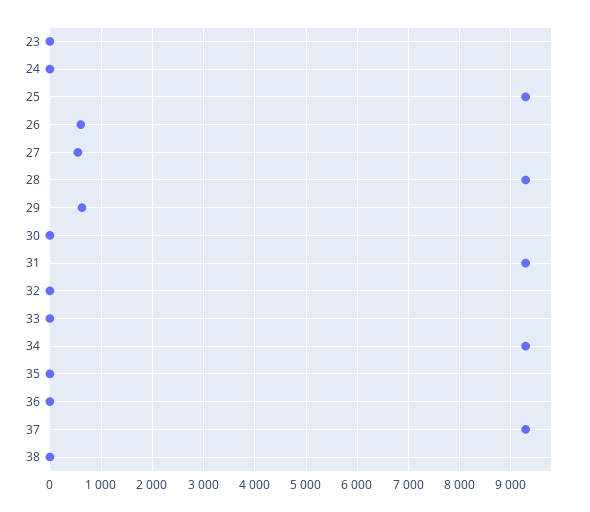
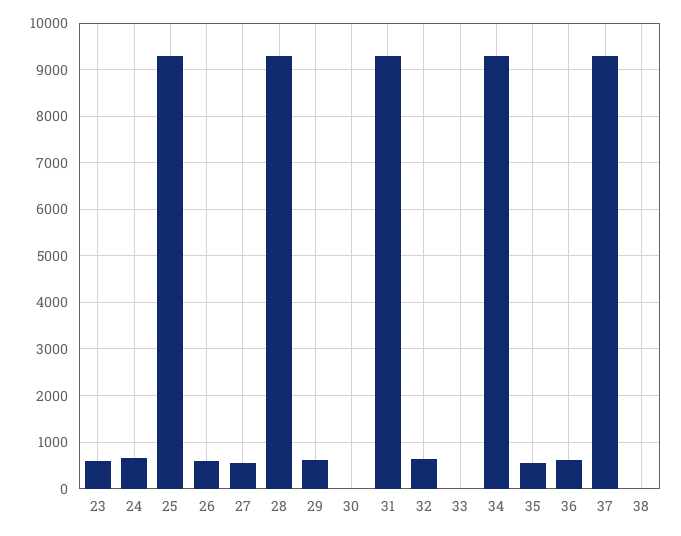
23: 0 -> 600
24: 0 -> 600
32: 0 -> 600
35: 0 -> 600
36: 0 -> 600

